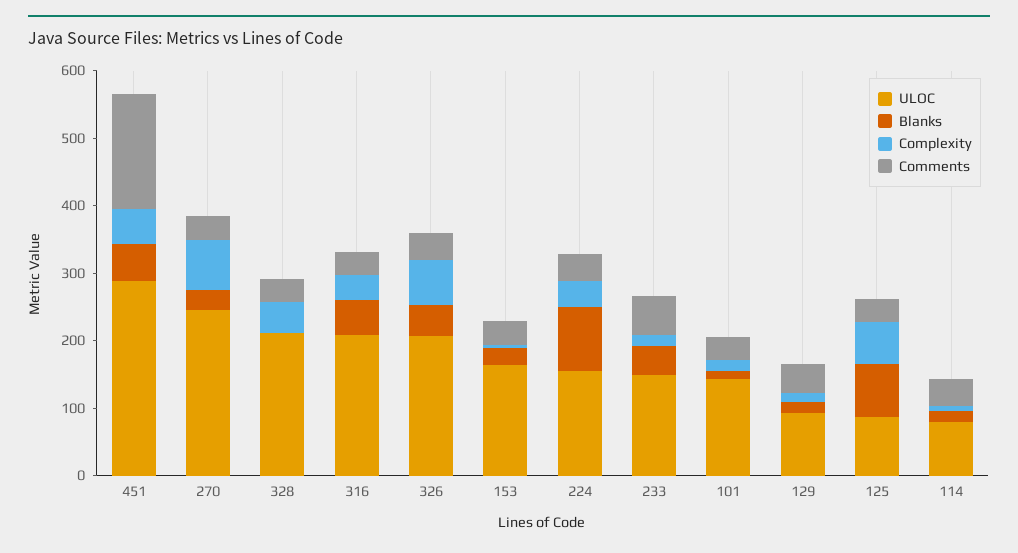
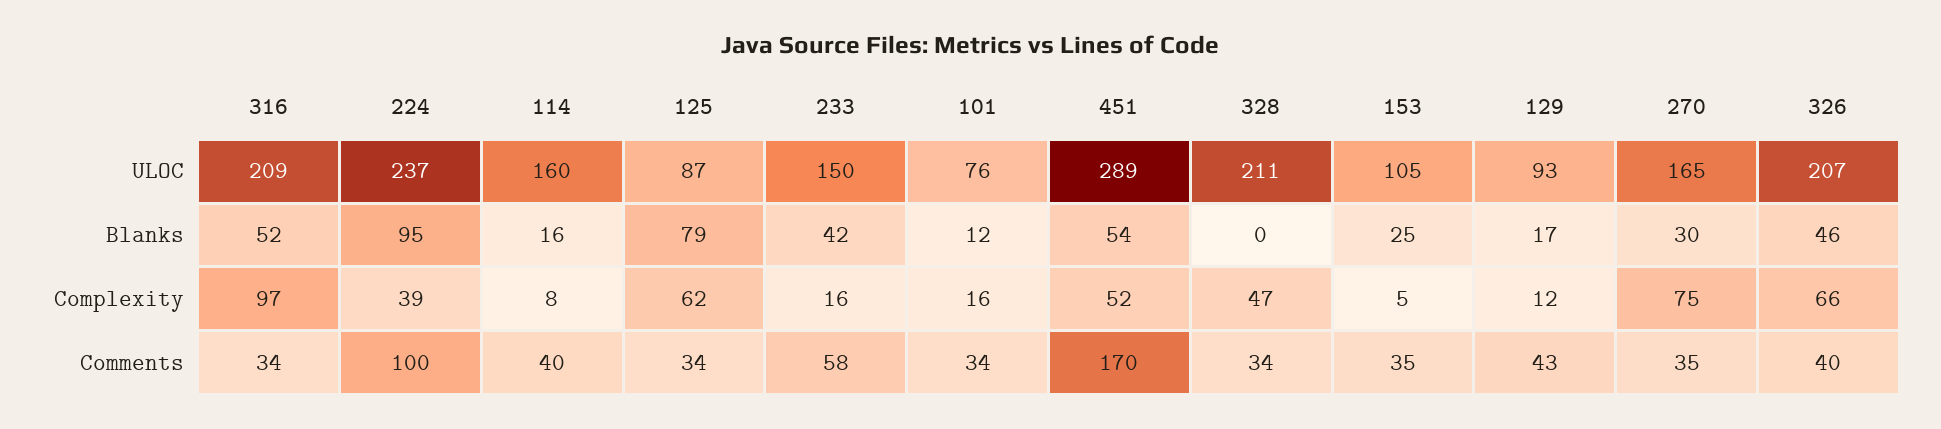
ULOC, 270: 240 -> 165
Complexity, 316: 40 -> 97
ULOC, 153: 160 -> 105
ULOC, 224: 160 -> 237
Comments, 224: 40 -> 100
ULOC, 101: 140 -> 76
ULOC, 114: 80 -> 160

